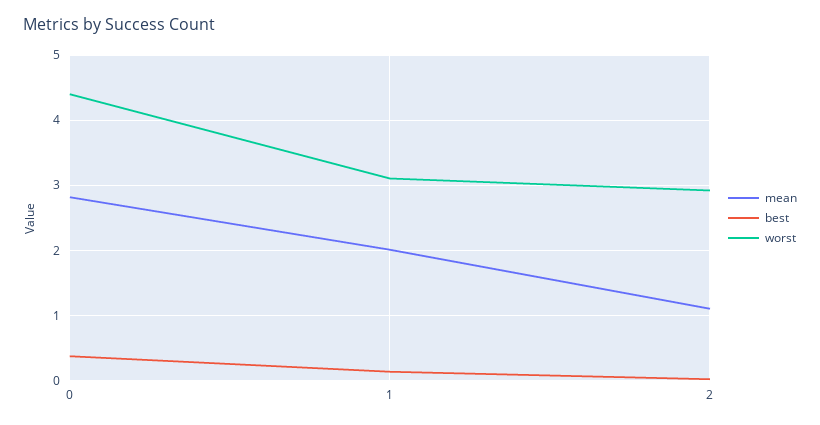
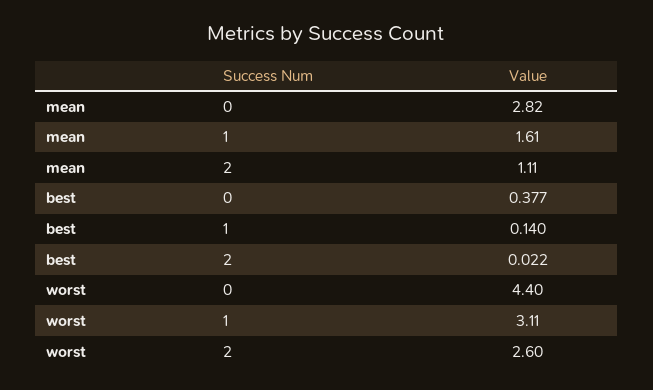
mean, 1: 2 -> 1.61
worst, 2: 2.9 -> 2.6

